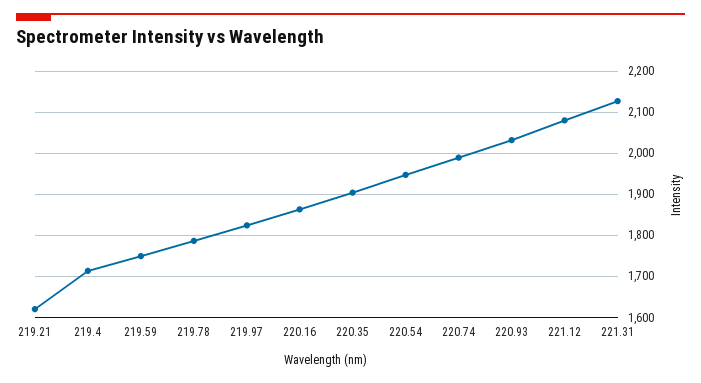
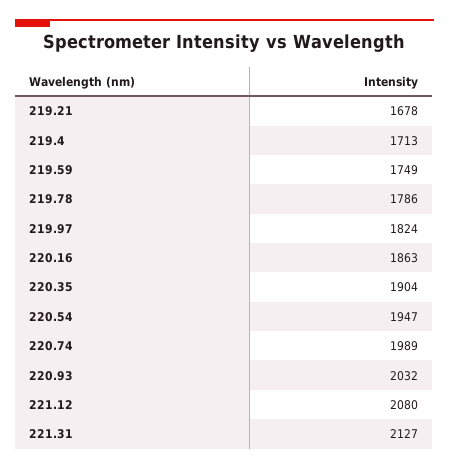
219.21: 1620 -> 1678

